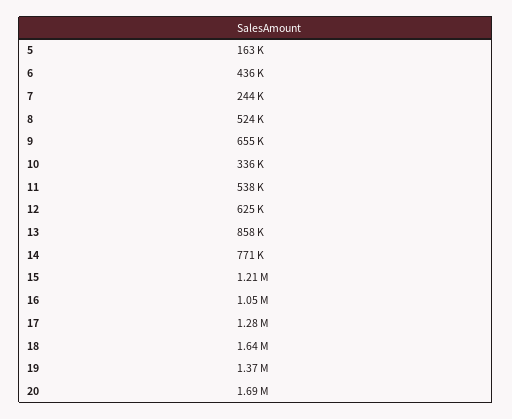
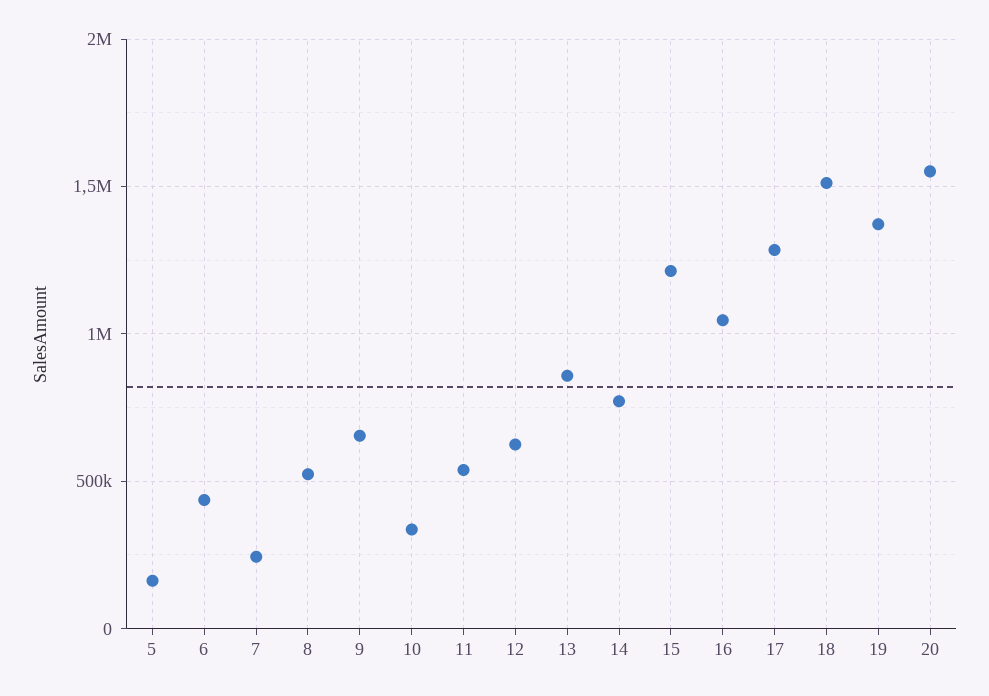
18: 1640000 -> 1500000
20: 1690000 -> 1550000

